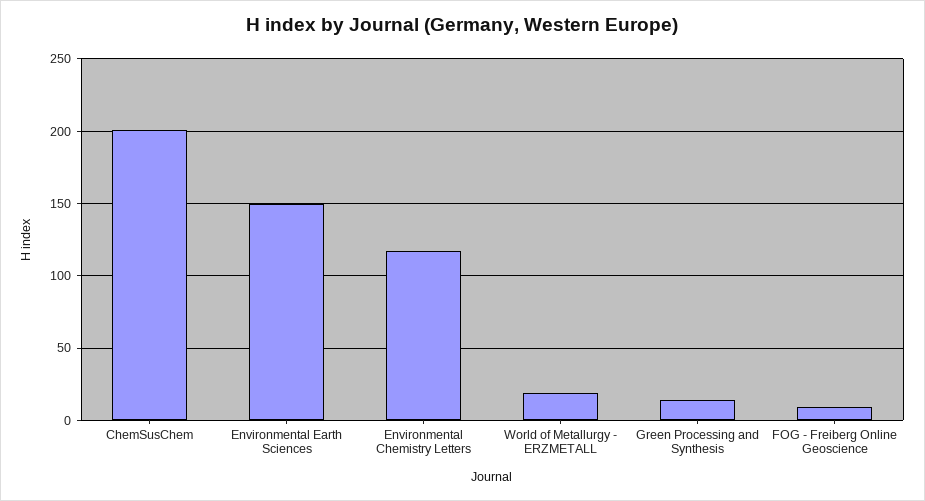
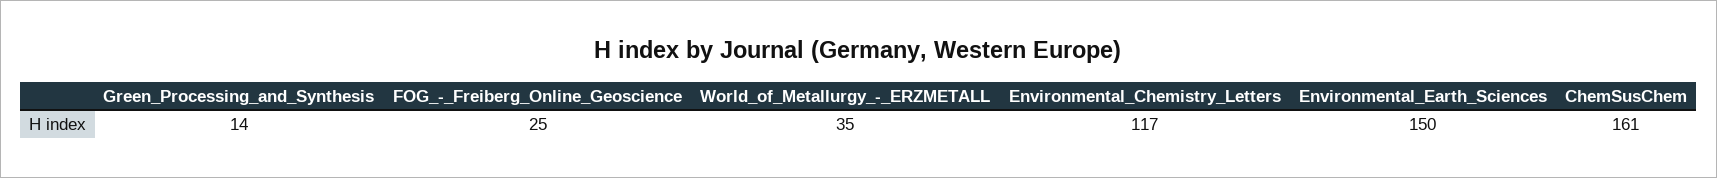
ChemSusChem: 200 -> 161
World of Metallurgy - ERZMETALL: 20 -> 35
FOG - Freiberg Online Geoscience: 10 -> 25

